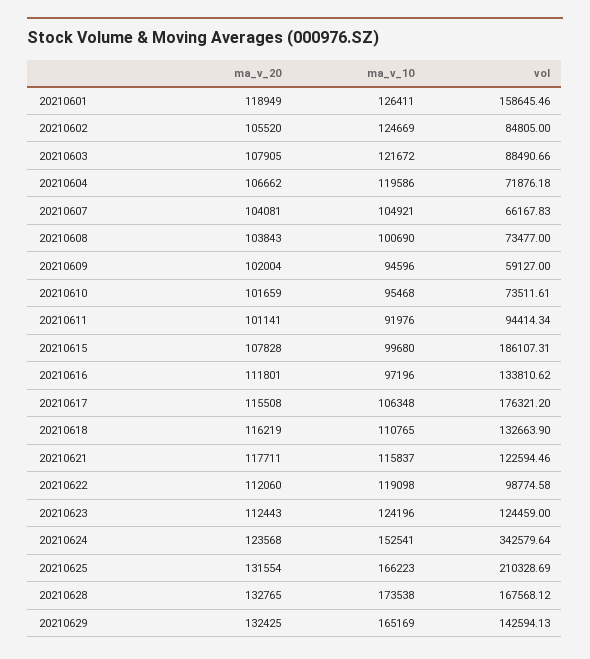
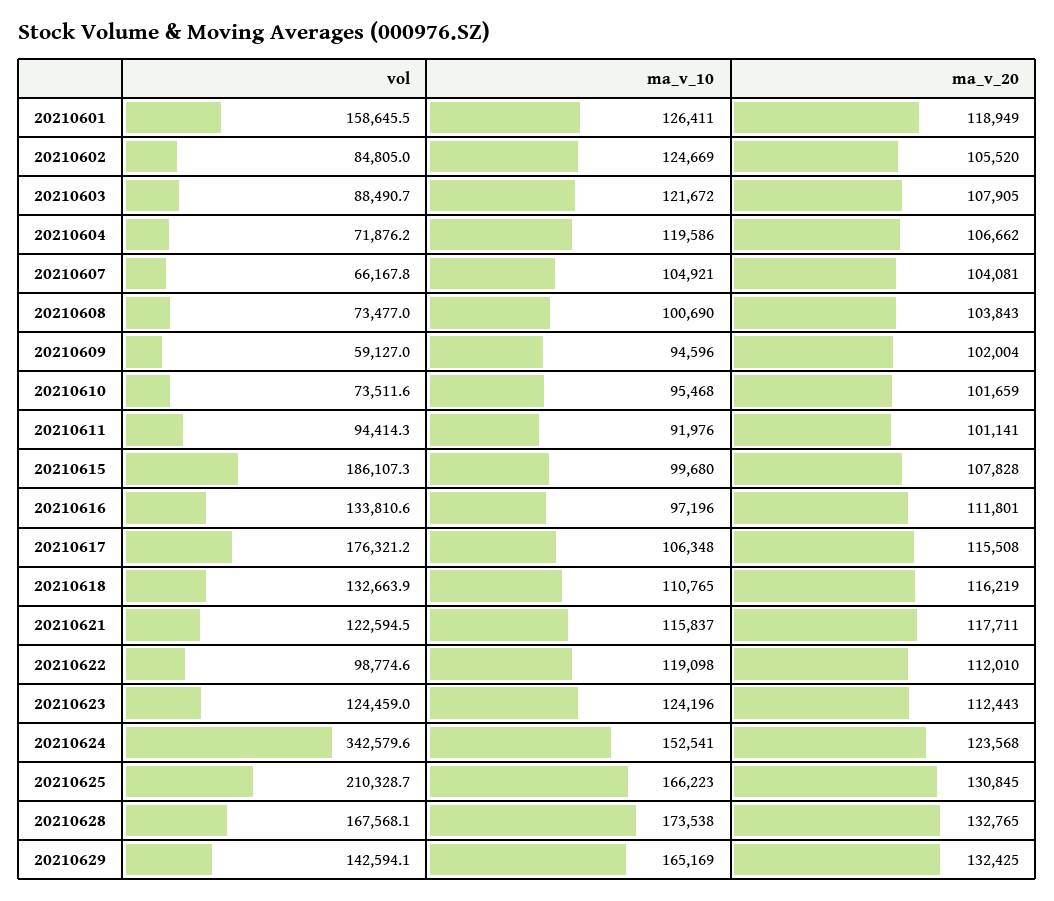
ma_v_20, 20210622: 112060 -> 112010
ma_v_20, 20210625: 131554 -> 130845

